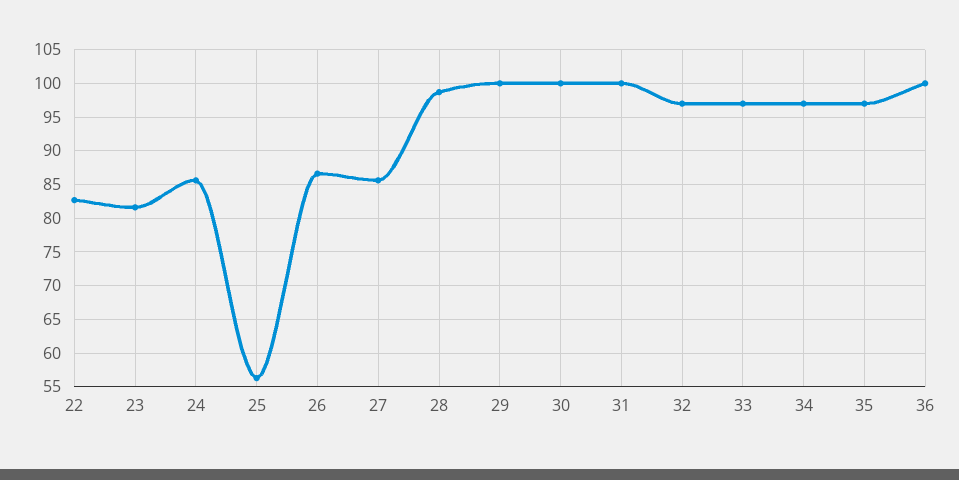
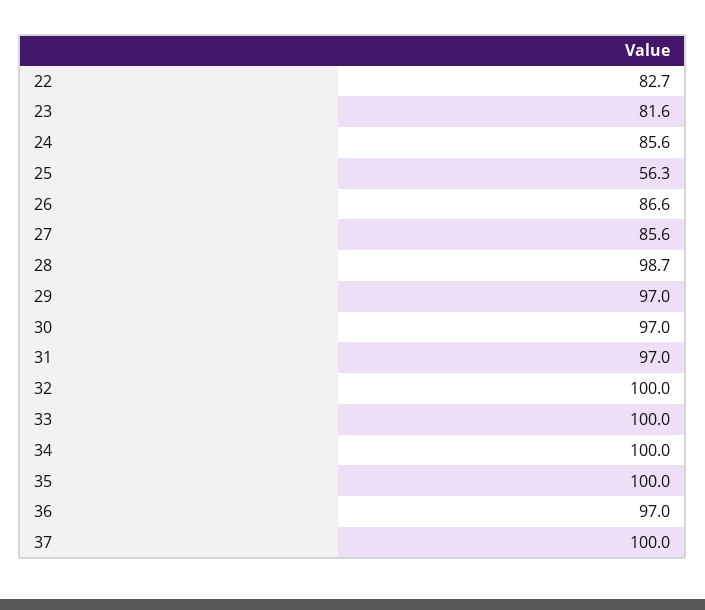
29: 100 -> 97
30: 100 -> 97
31: 100 -> 97
32: 97 -> 100
33: 97 -> 100
34: 97 -> 100
35: 97 -> 100
36: 100 -> 97
37: none -> 100

